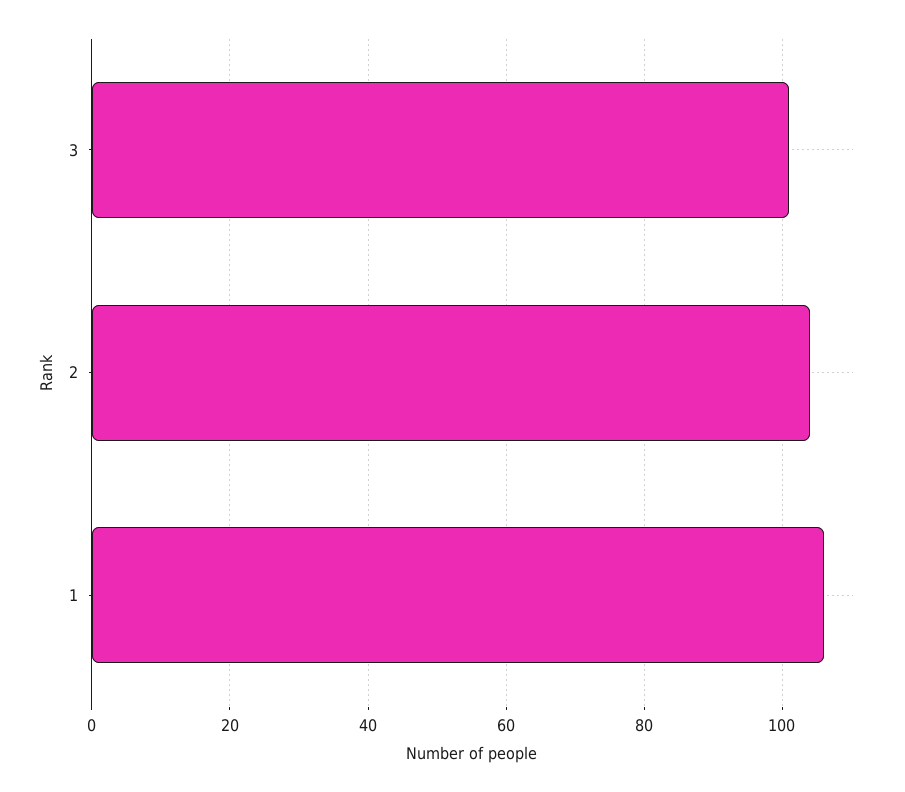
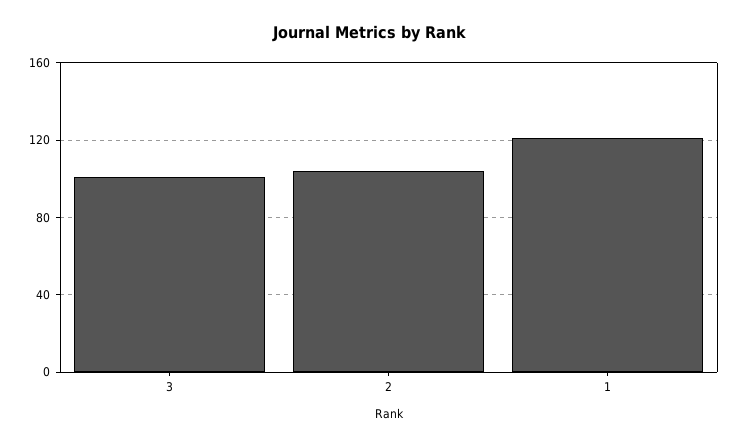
1: 105 -> 120

